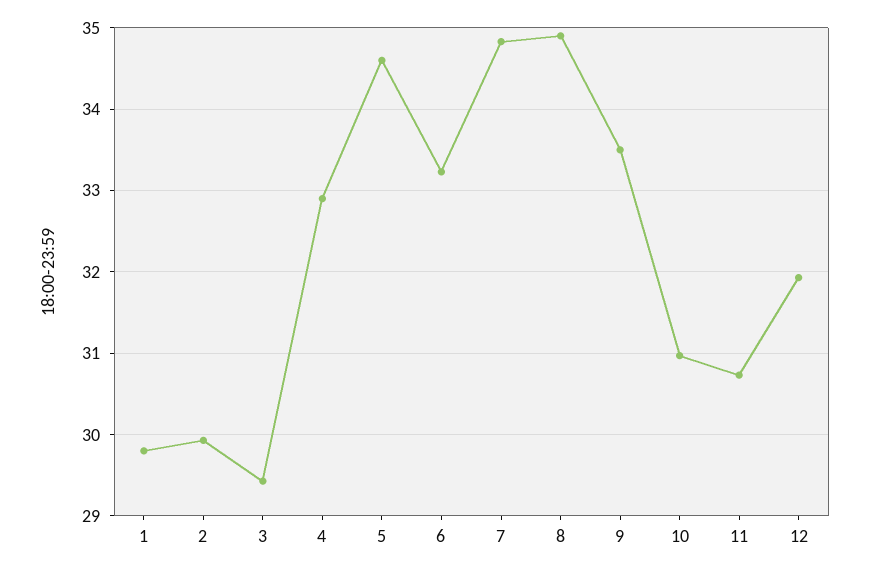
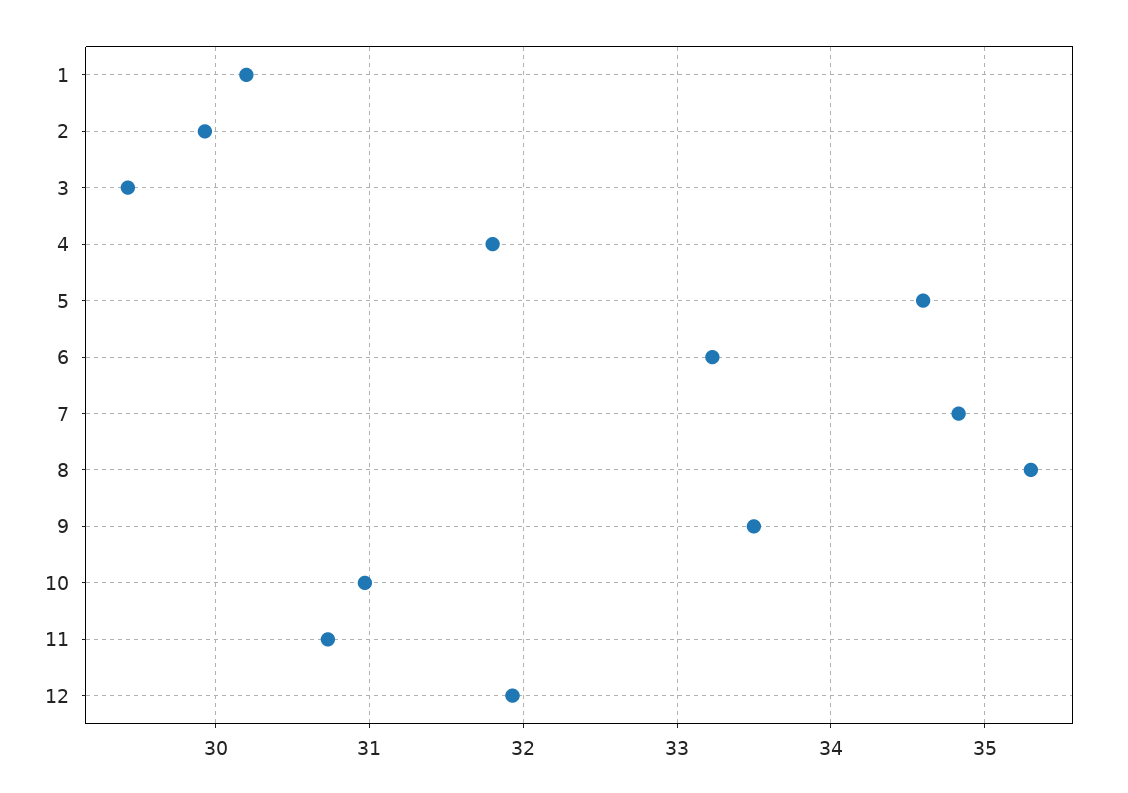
1: 29.8 -> 30.2
4: 32.9 -> 31.8
8: 34.9 -> 35.3

